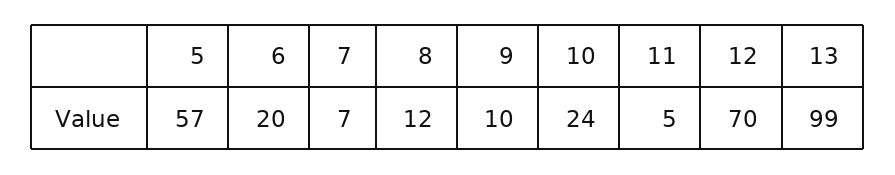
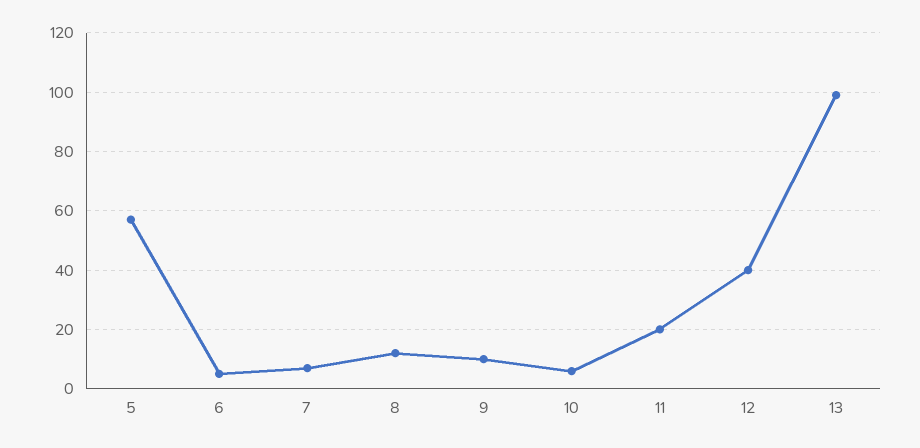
6: 20 -> 5
10: 24 -> 5
11: 5 -> 20
12: 70 -> 40

